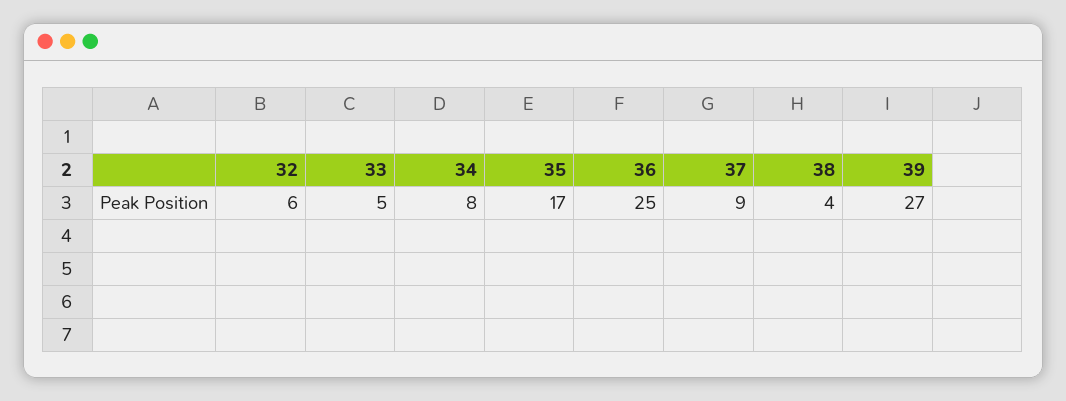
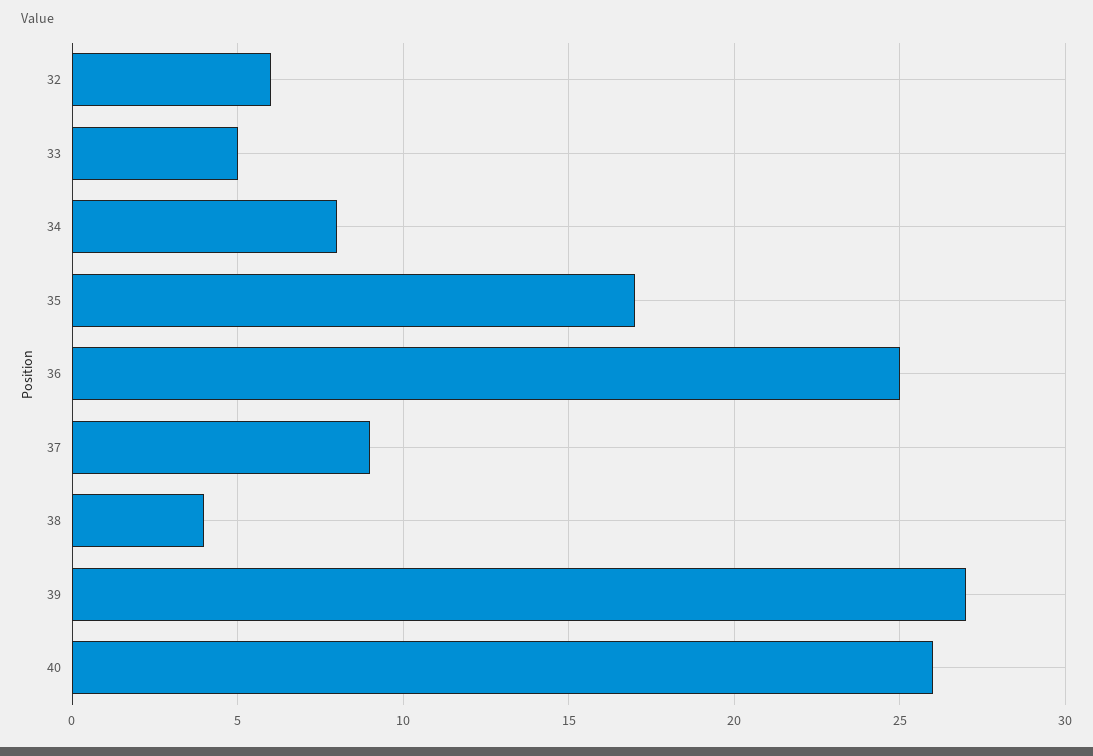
40: none -> 26

